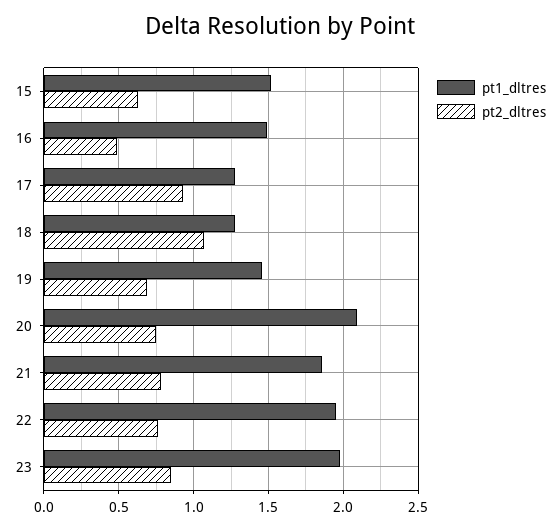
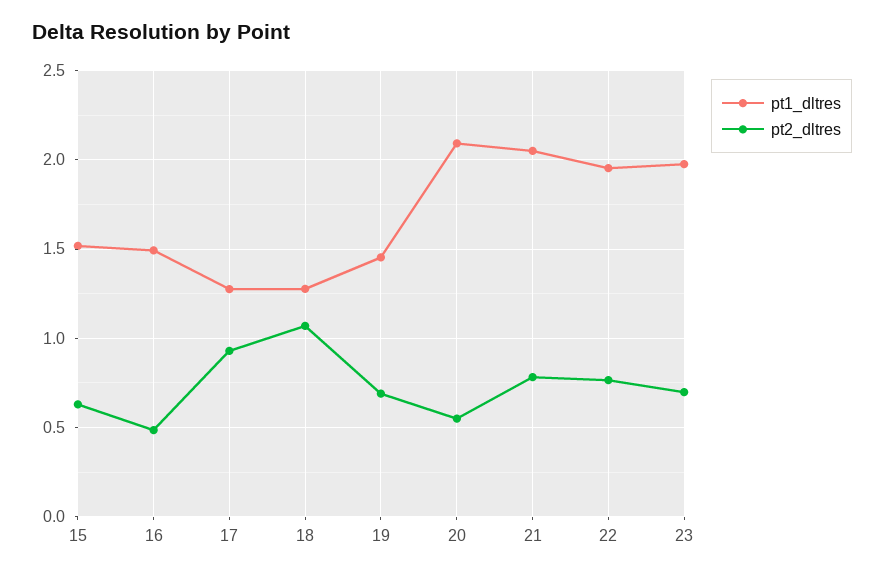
pt2_dltres, 20: 0.75 -> 0.55
pt1_dltres, 21: 1.85 -> 2.05
pt2_dltres, 23: 0.85 -> 0.7

